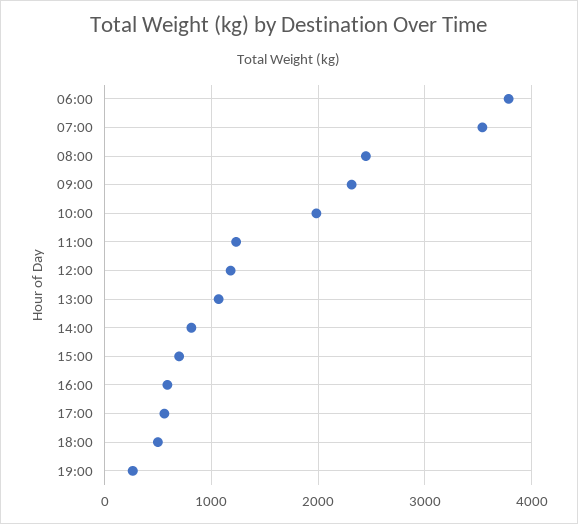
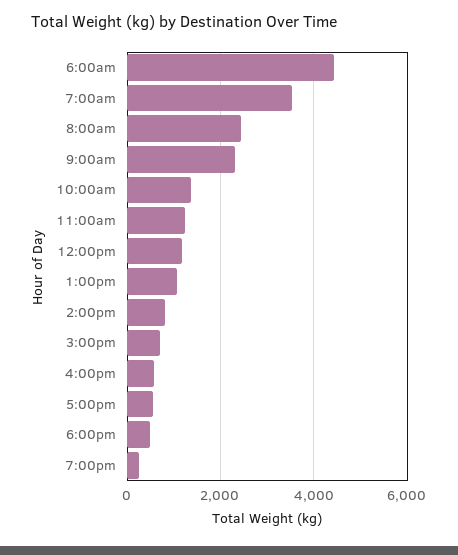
06:00: 3800 -> 4400
10:00: 2000 -> 1400

